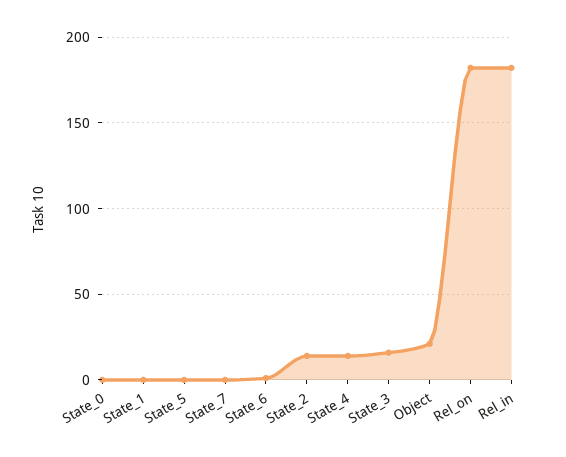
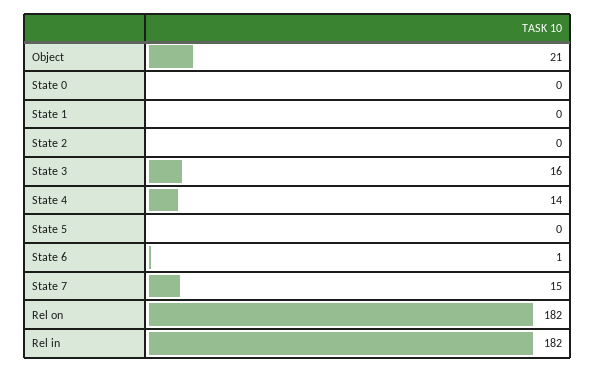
State_7: 0 -> 15
State_2: 15 -> 0

